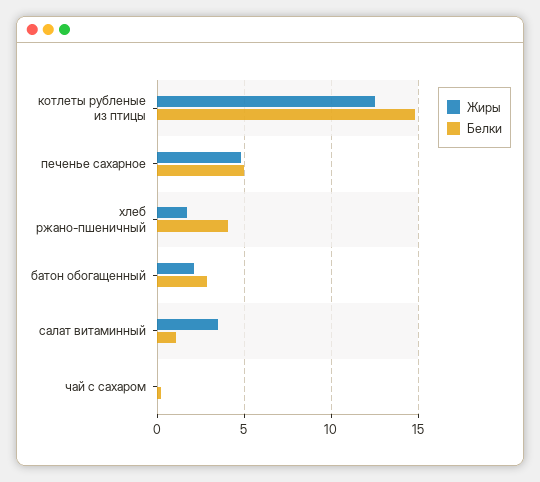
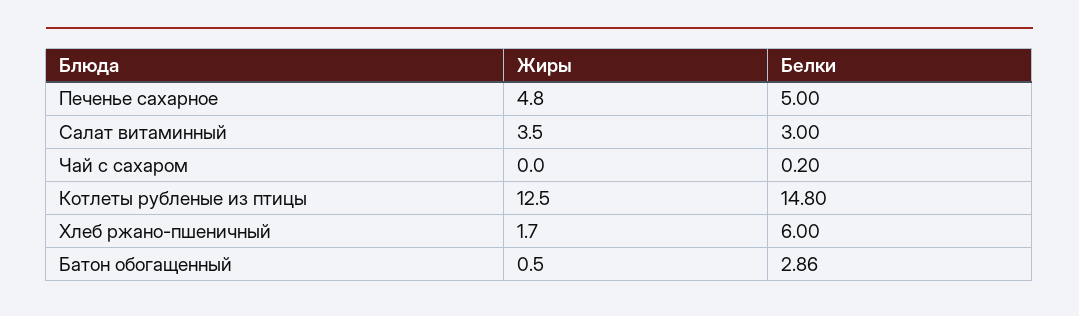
Белки, хлеб ржано-пшеничный: 4 -> 6
Жиры, батон обогащенный: 2 -> 0.5
Белки, салат витаминный: 1 -> 3

